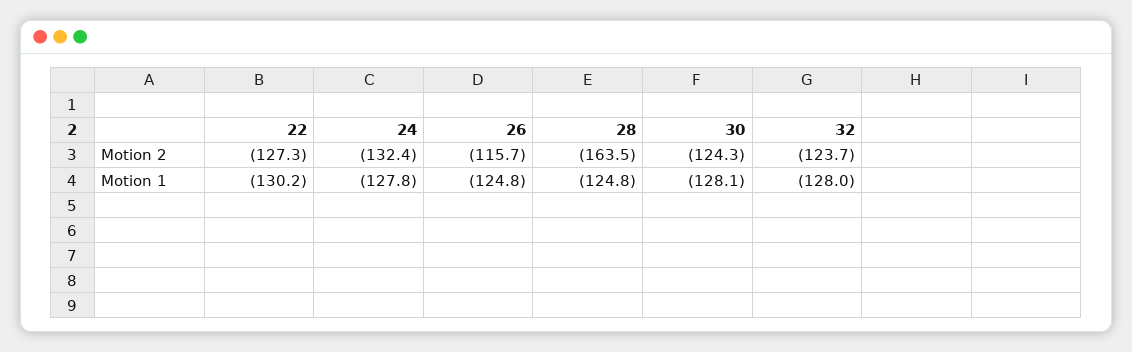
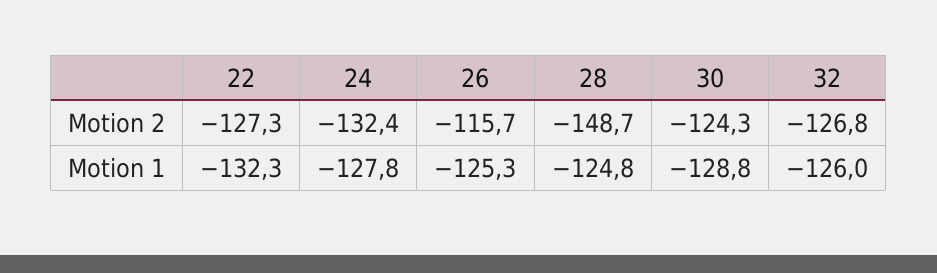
28, Motion 2: -163.5 -> -148.7
32, Motion 2: -123.7 -> -126.8
22, Motion 1: -130.2 -> -132.3
26, Motion 1: -124.8 -> -125.3
30, Motion 1: -128.1 -> -128.8
32, Motion 1: -128 -> -126

